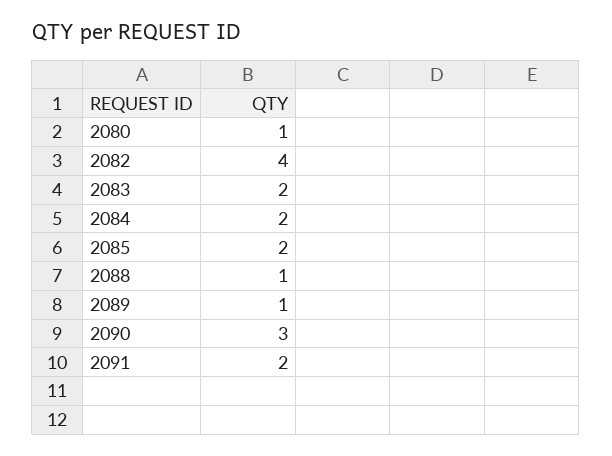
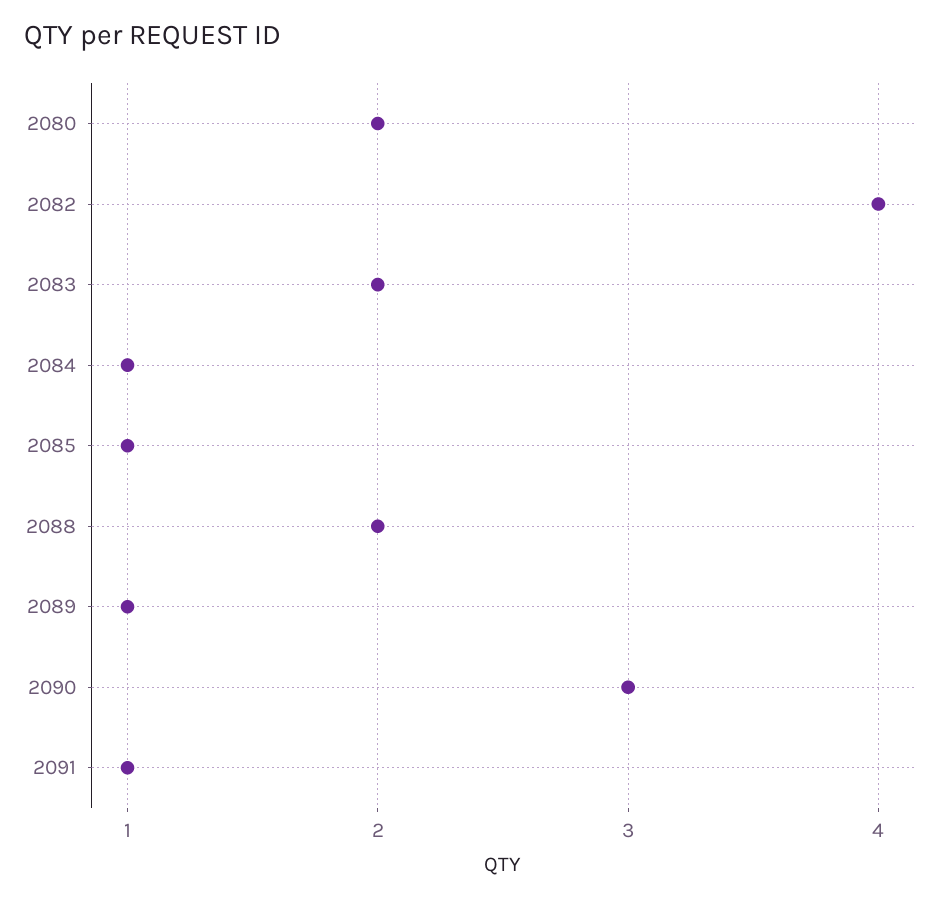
2080: 1 -> 2
2084: 2 -> 1
2085: 2 -> 1
2088: 1 -> 2
2091: 2 -> 1

